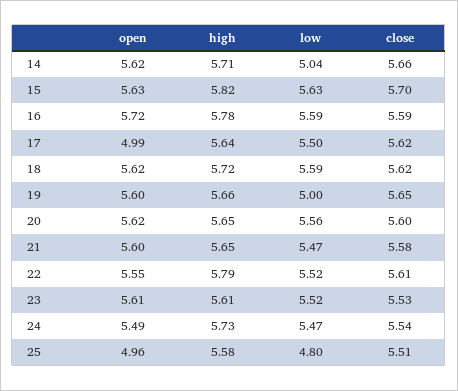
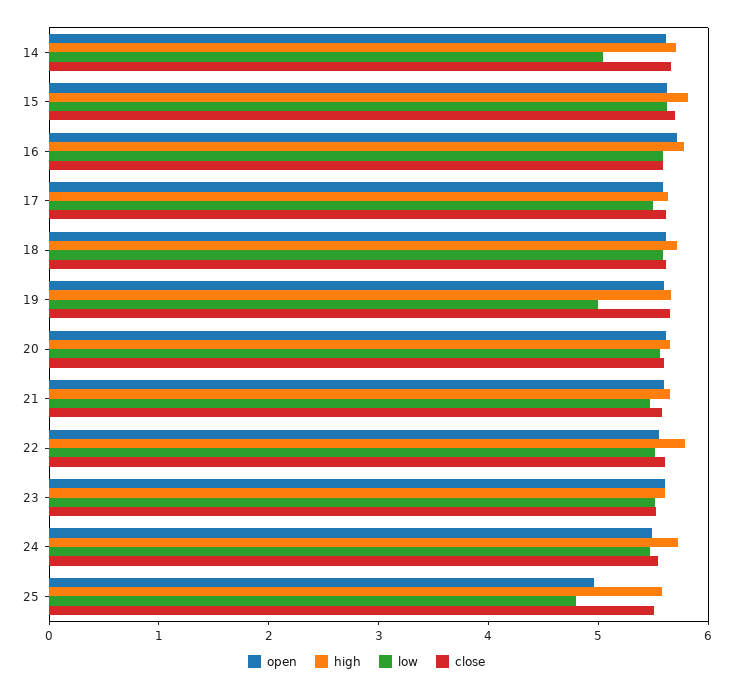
open, 17: 4.99 -> 5.6

